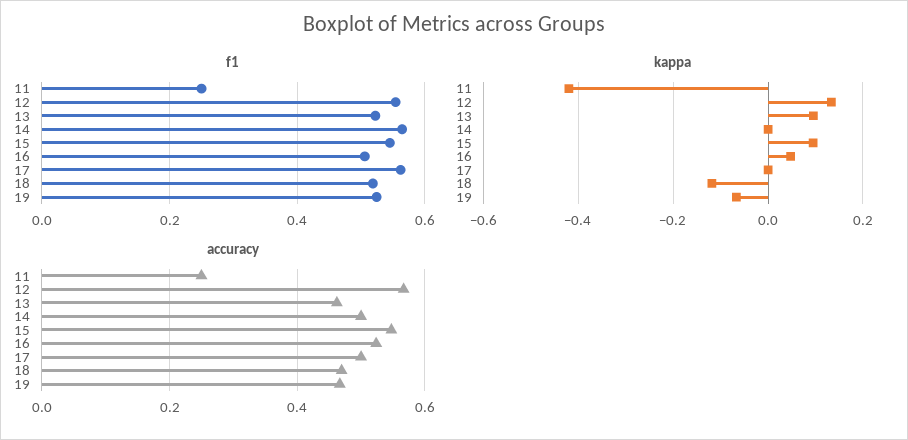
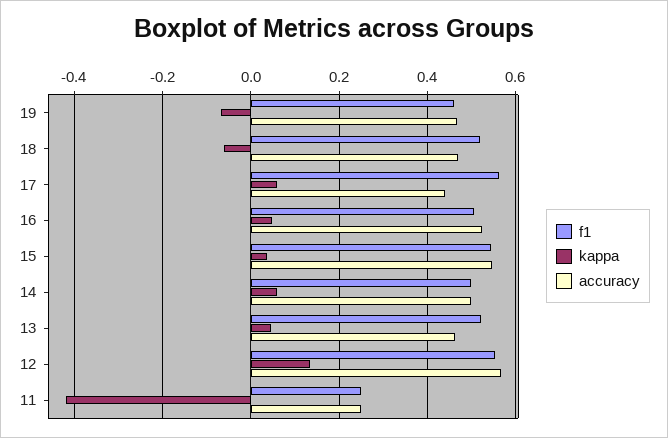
f1, 14: 0.56 -> 0.5
f1, 19: 0.52 -> 0.46
kappa, 13: 0.1 -> 0.04
kappa, 14: 0 -> 0.06
kappa, 15: 0.1 -> 0.04
kappa, 17: 0 -> 0.06
kappa, 18: -0.12 -> -0.06
accuracy, 17: 0.5 -> 0.44

